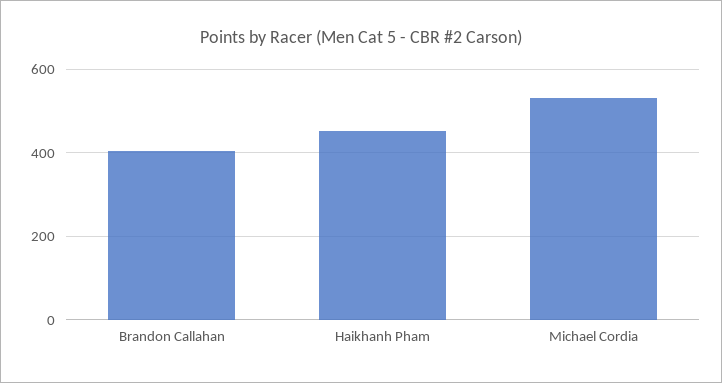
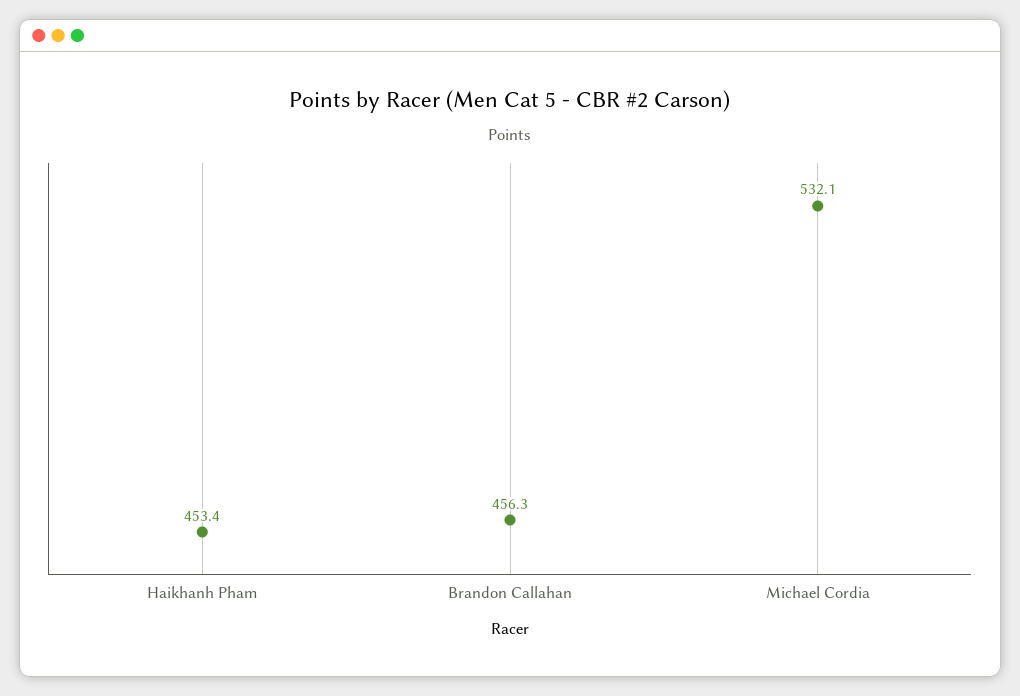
Brandon Callahan: 400 -> 456.3

